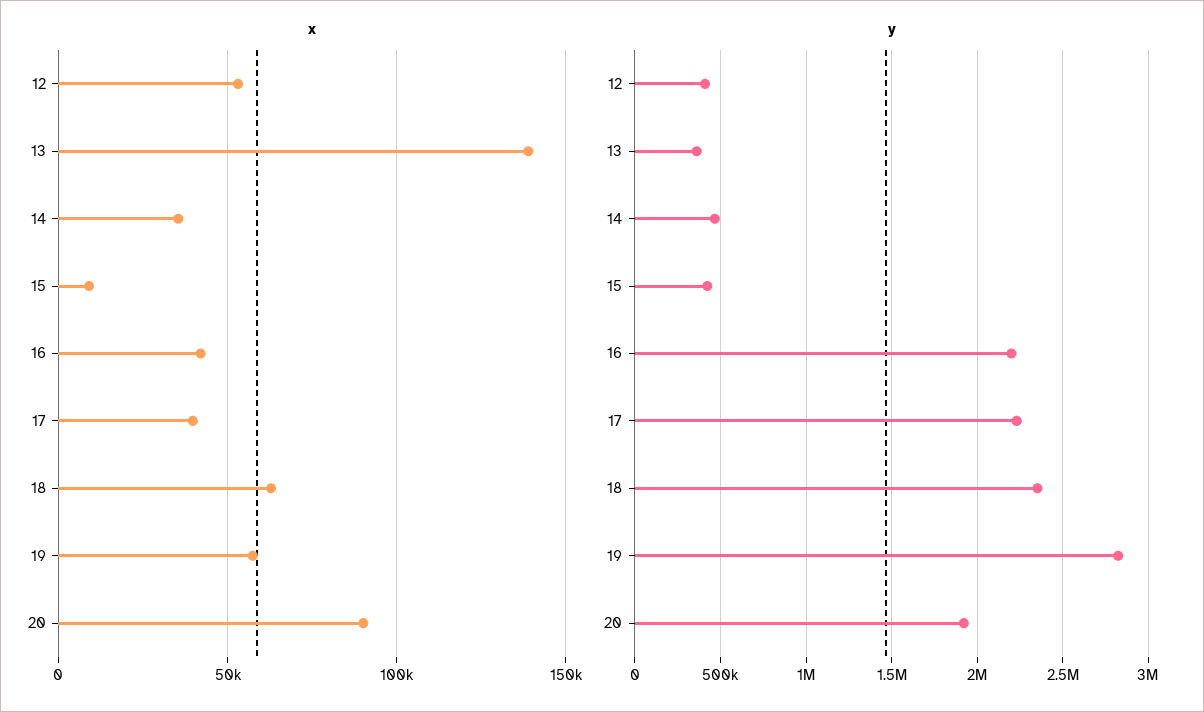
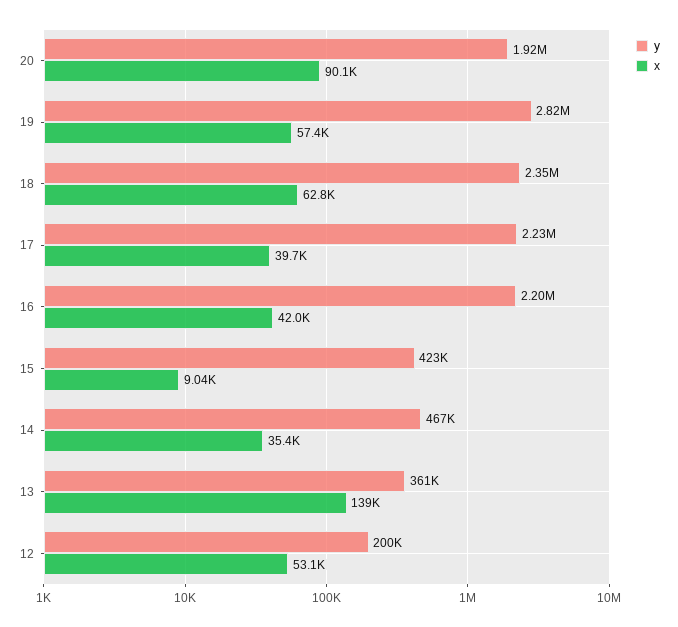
y, 12: 400000 -> 200000

